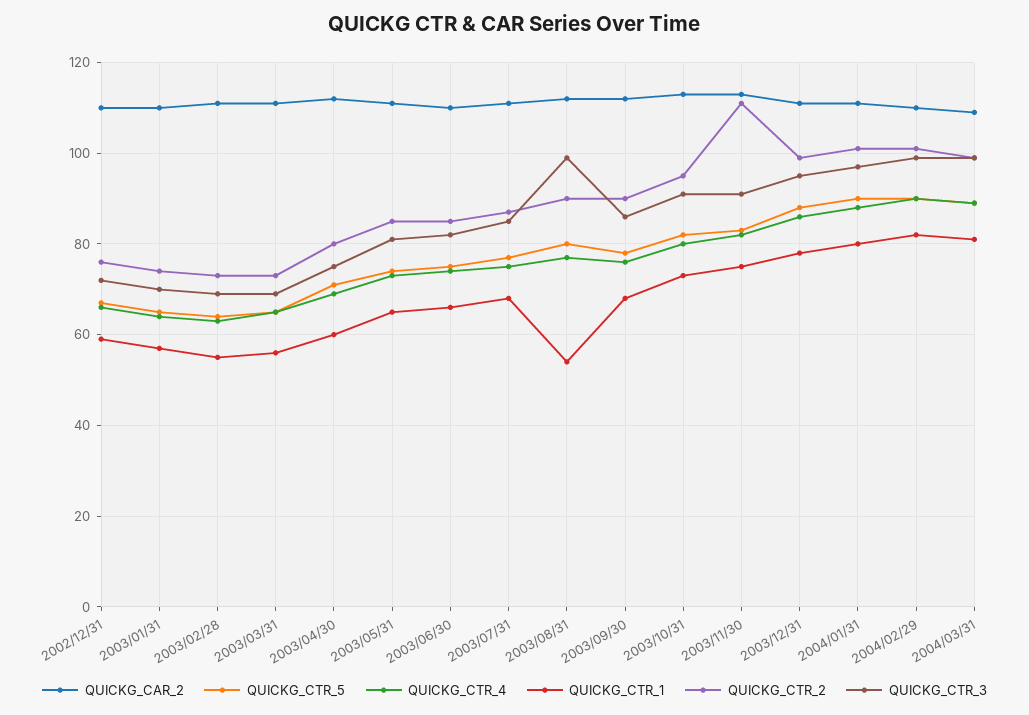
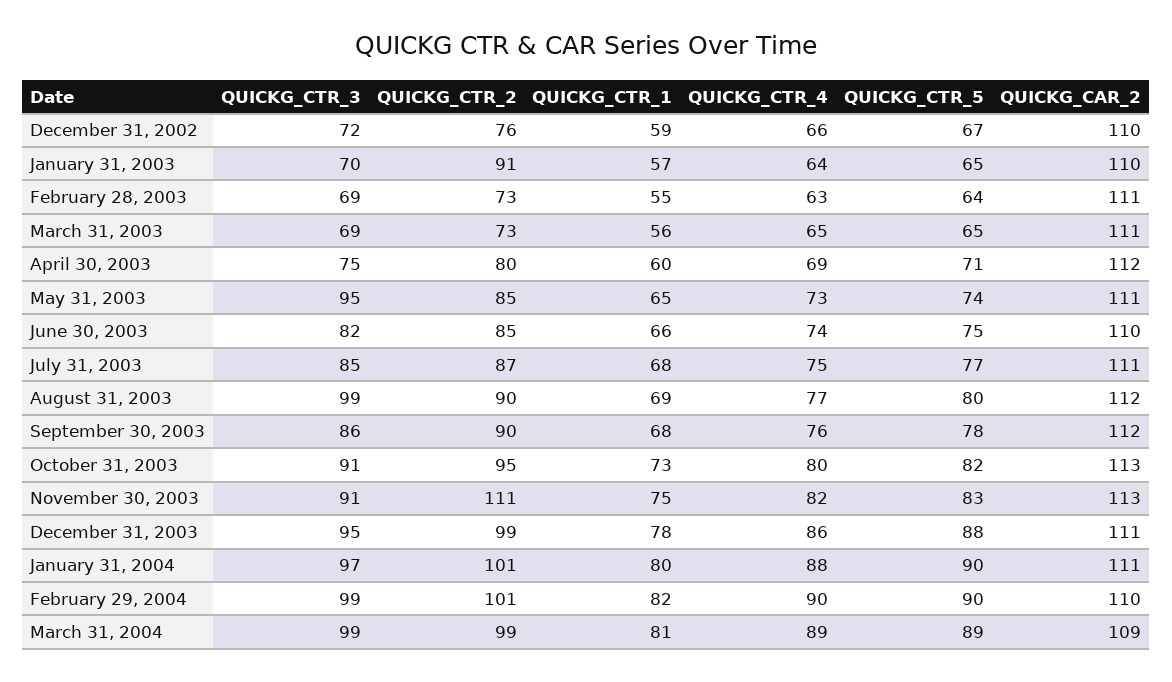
QUICKG_CTR_2, 2003/01/31: 75 -> 91
QUICKG_CTR_3, 2003/05/31: 80 -> 95
QUICKG_CTR_1, 2003/08/31: 55 -> 69

